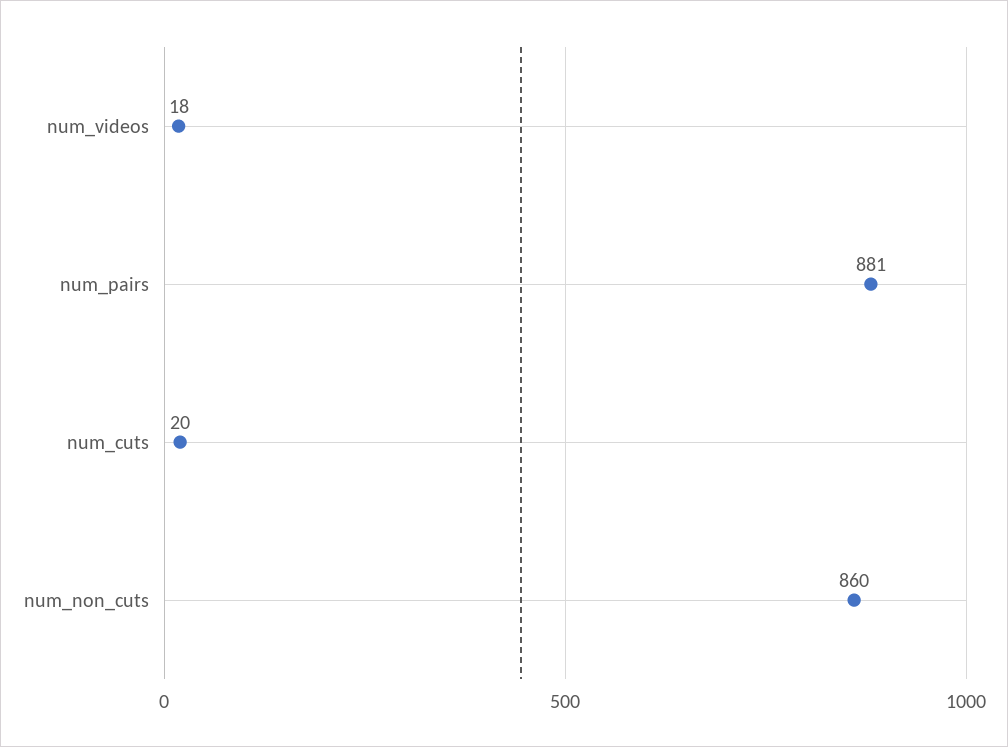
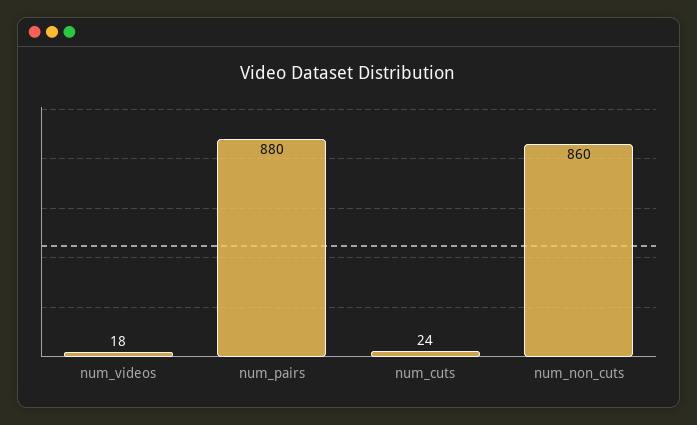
num_pairs: 881 -> 880
num_cuts: 20 -> 24

